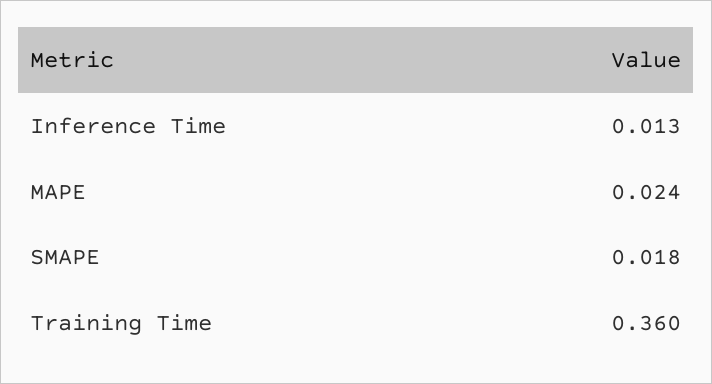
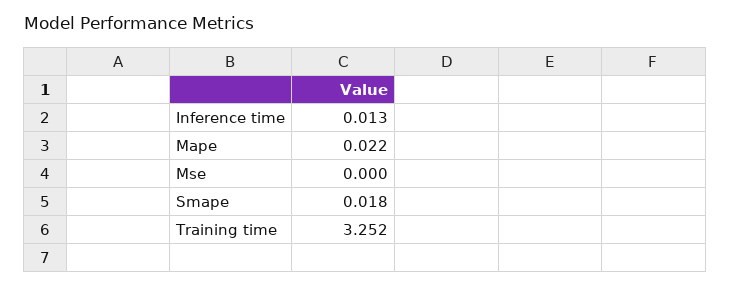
MAPE: 0.024 -> 0.022
Training Time: 0.36 -> 3.252
Mse: none -> 0

